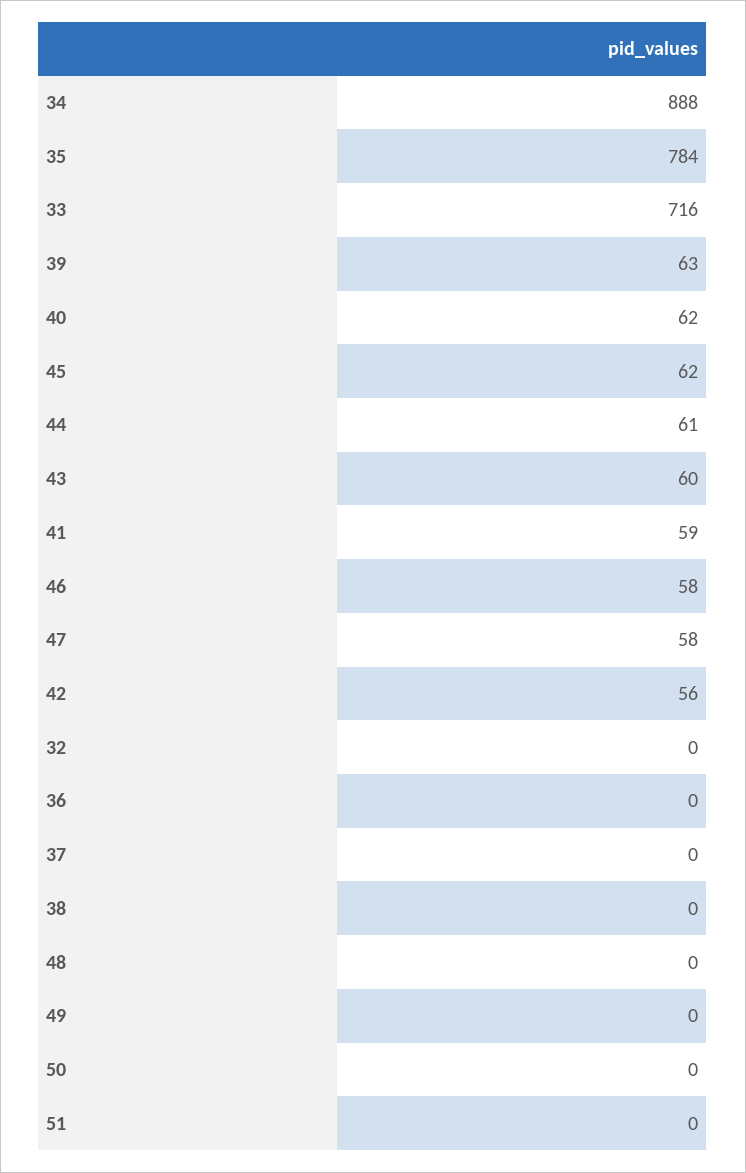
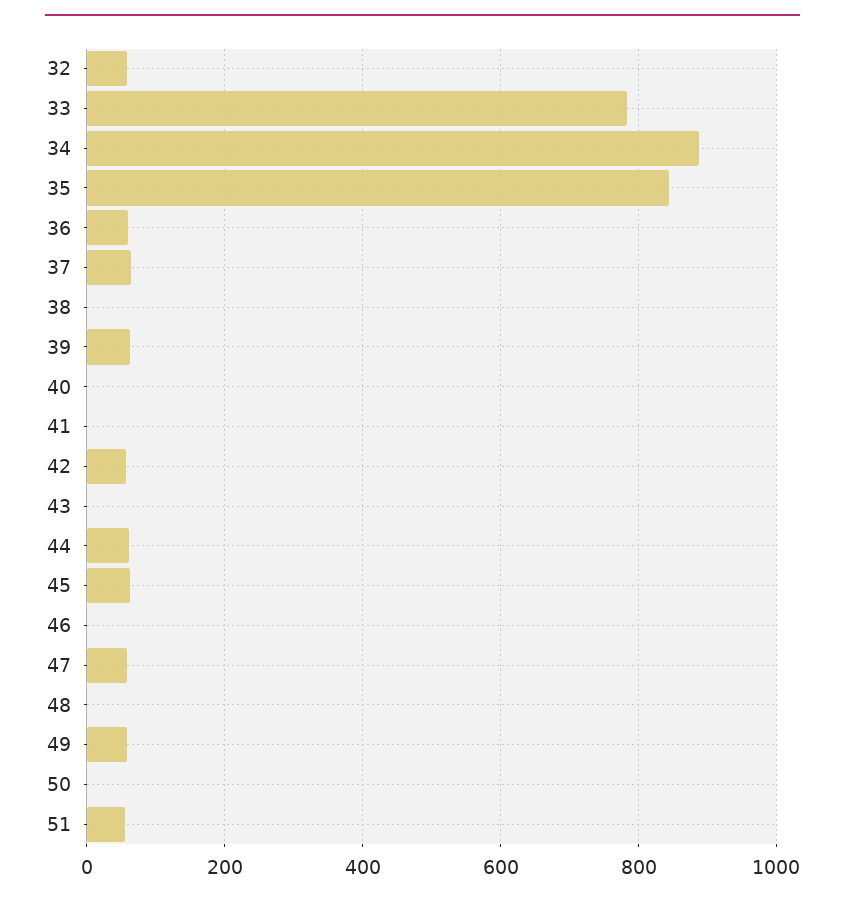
35: 784 -> 840
33: 716 -> 780
40: 62 -> 0
43: 60 -> 0
41: 59 -> 0
46: 58 -> 0
32: 0 -> 60
36: 0 -> 60
37: 0 -> 60
49: 0 -> 60
51: 0 -> 60

